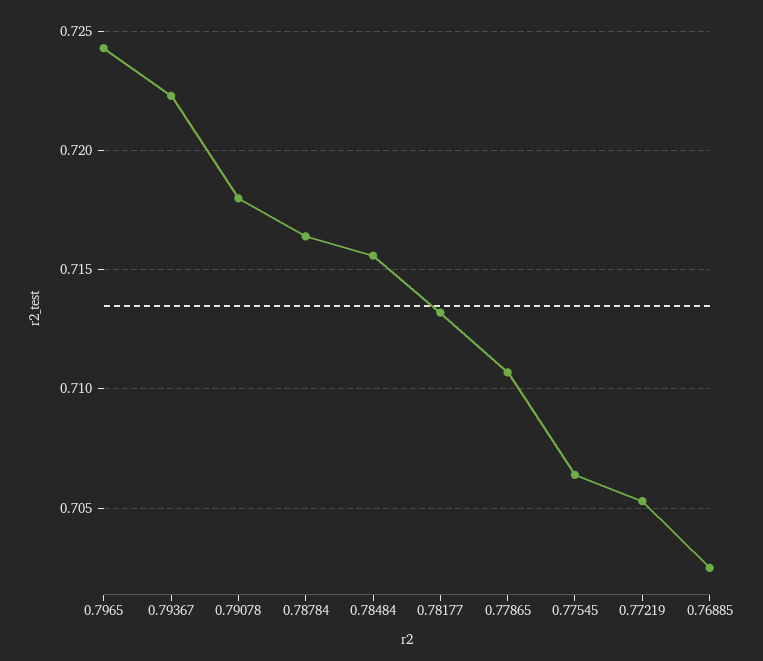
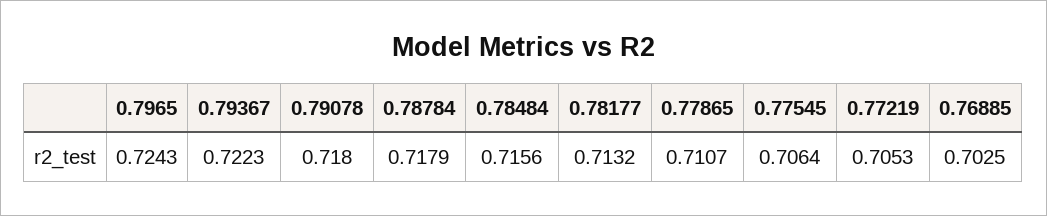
0.78784: 0.7165 -> 0.7179

